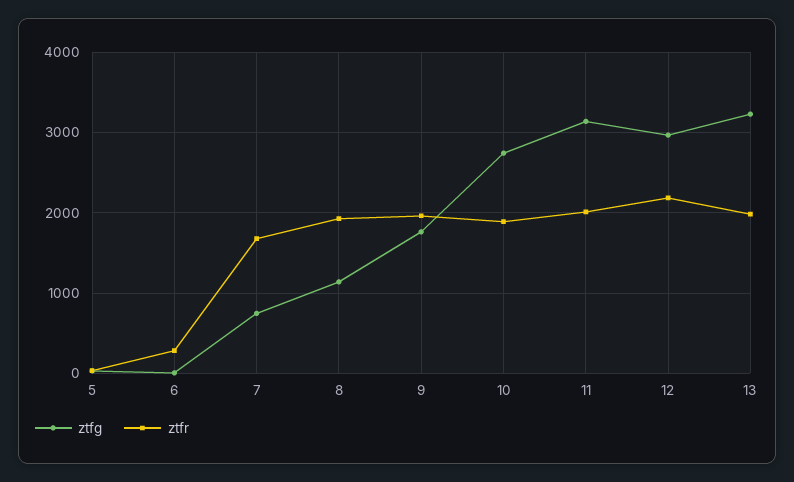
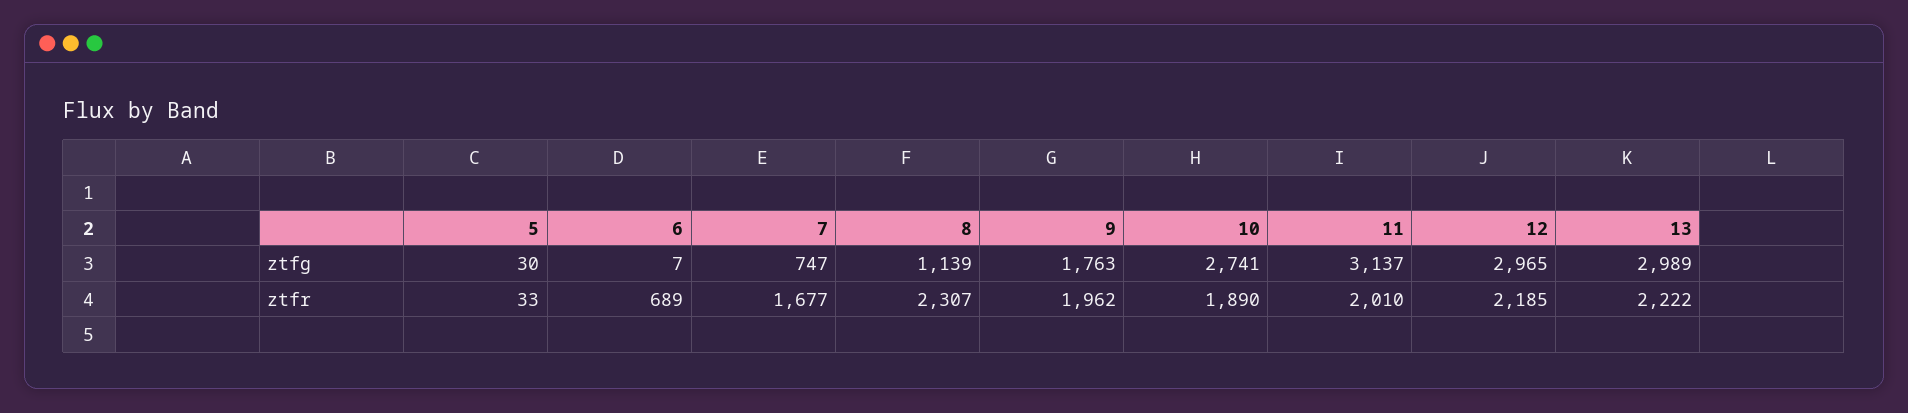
ztfr, 6: 300 -> 689
ztfr, 8: 1900 -> 2307
ztfg, 13: 3200 -> 2989
ztfr, 13: 2000 -> 2222

